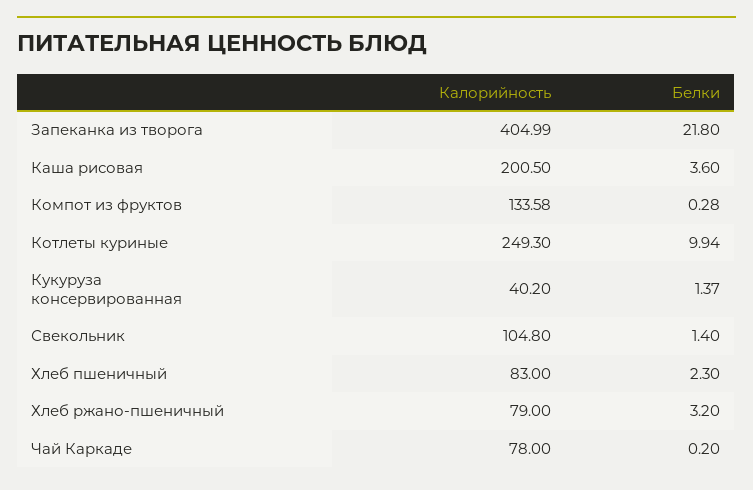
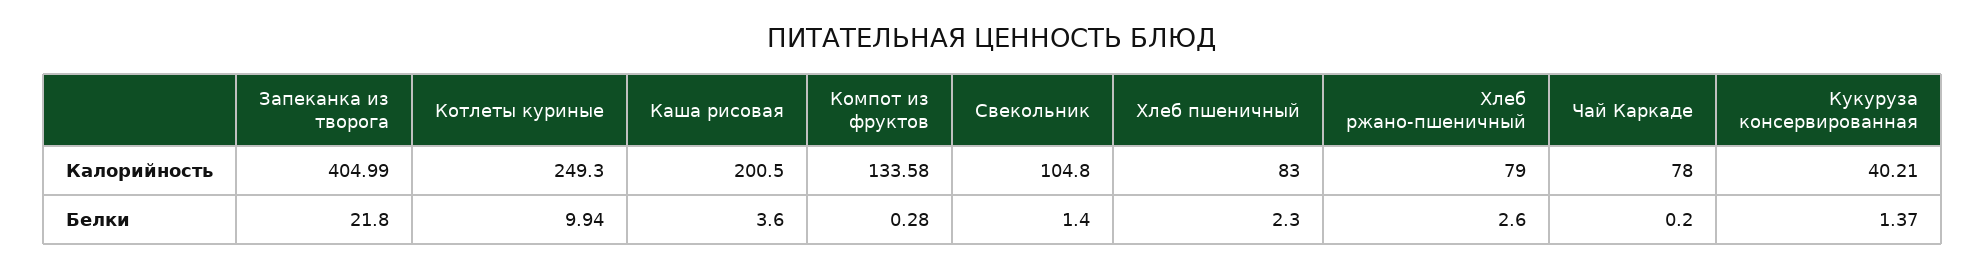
Калорийность, Кукуруза консервированная: 40.2 -> 40.21
Белки, Хлеб ржано-пшеничный: 3.2 -> 2.6

